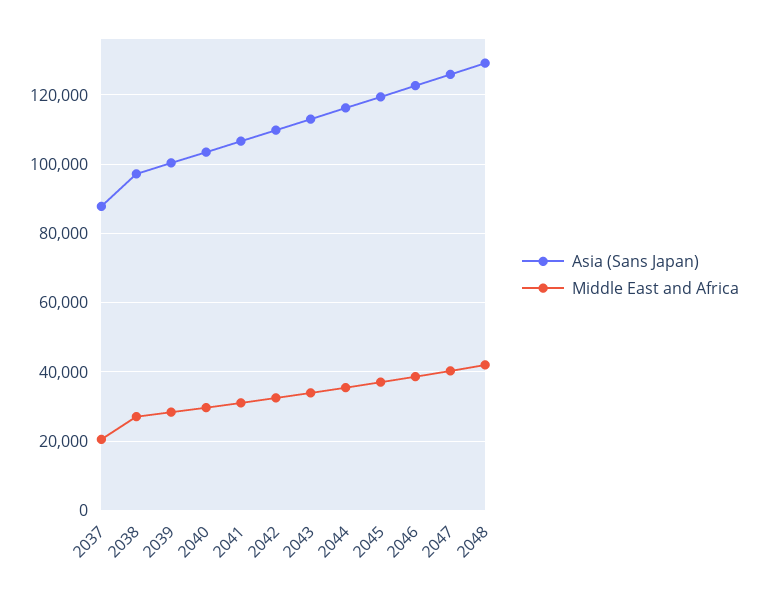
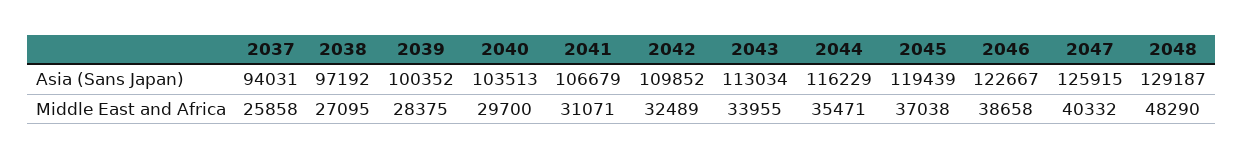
Asia (Sans Japan), 2037: 88000 -> 94031
Middle East and Africa, 2037: 20000 -> 25858
Middle East and Africa, 2048: 42000 -> 48290

